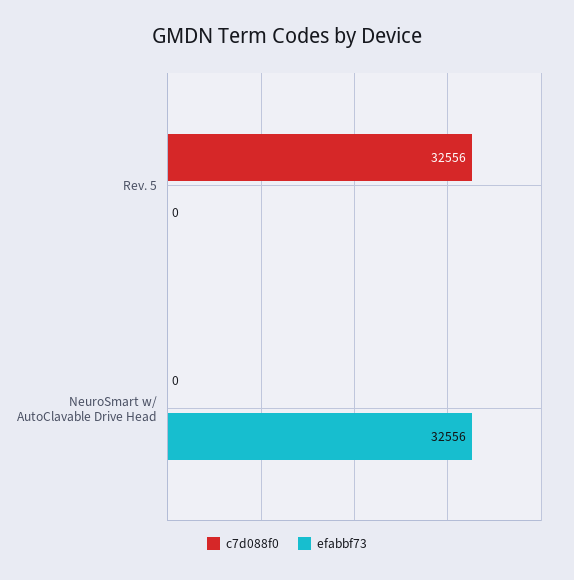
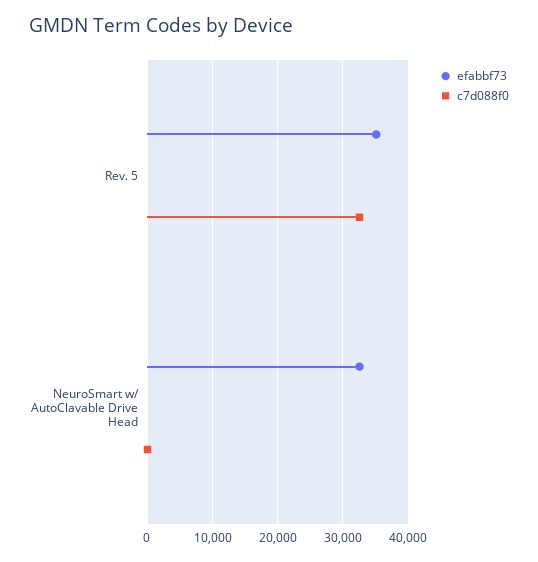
efabbf73, Rev. 5: 0 -> 35000

